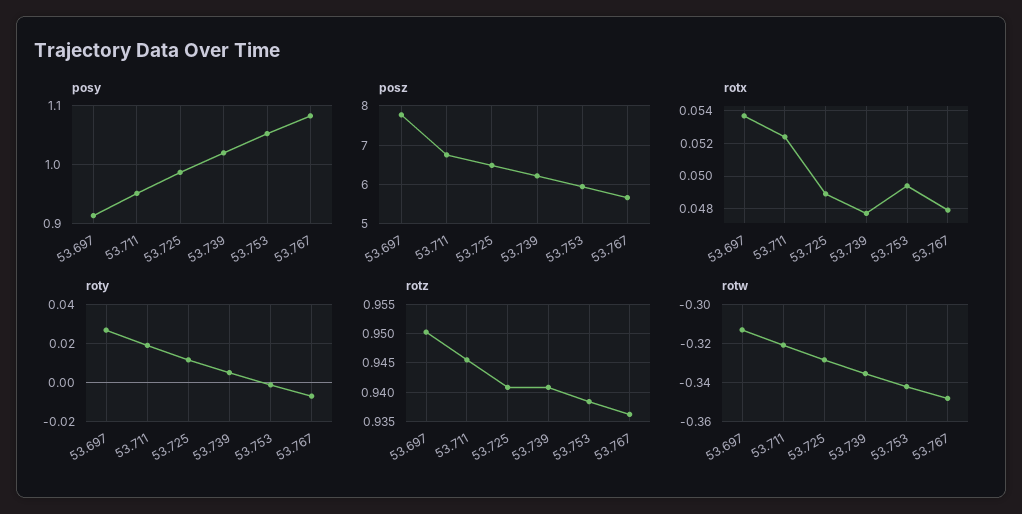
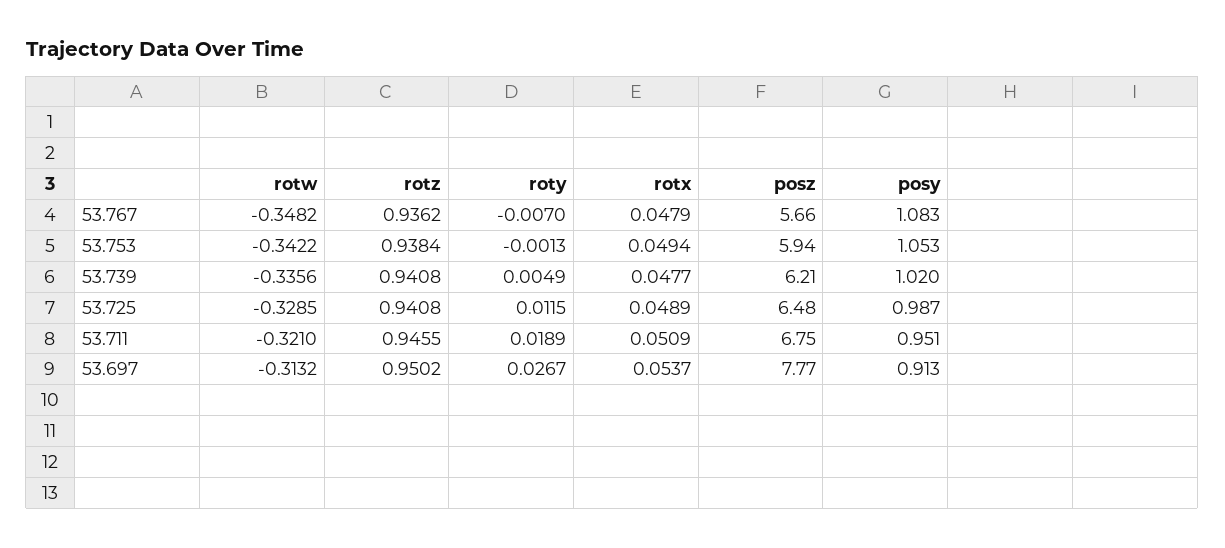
rotx, 53.711: 0.0525 -> 0.0509

